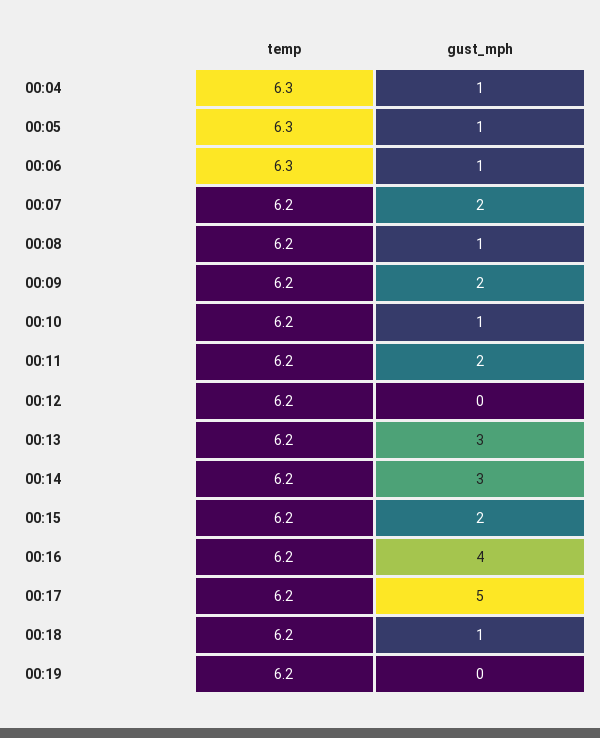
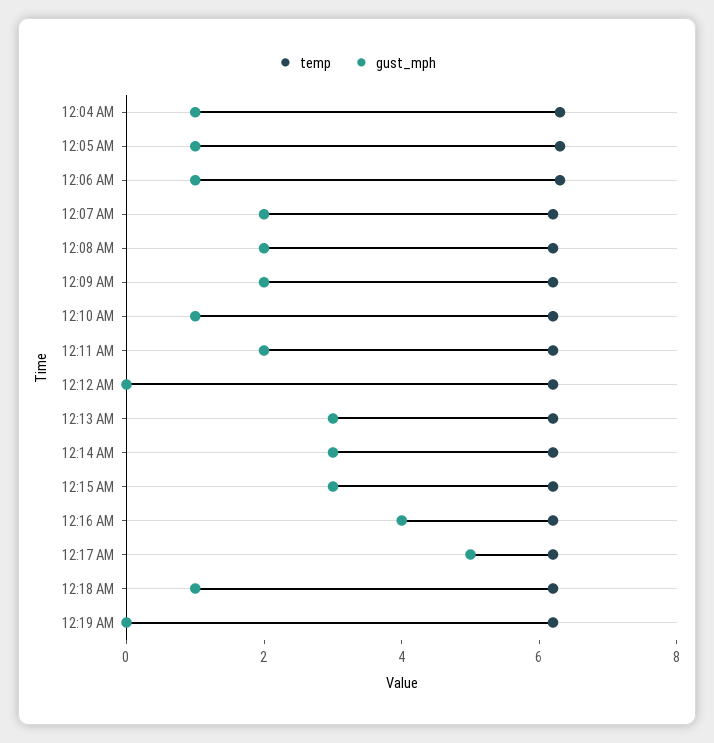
gust_mph, 00:08: 1 -> 2
gust_mph, 00:15: 2 -> 3

